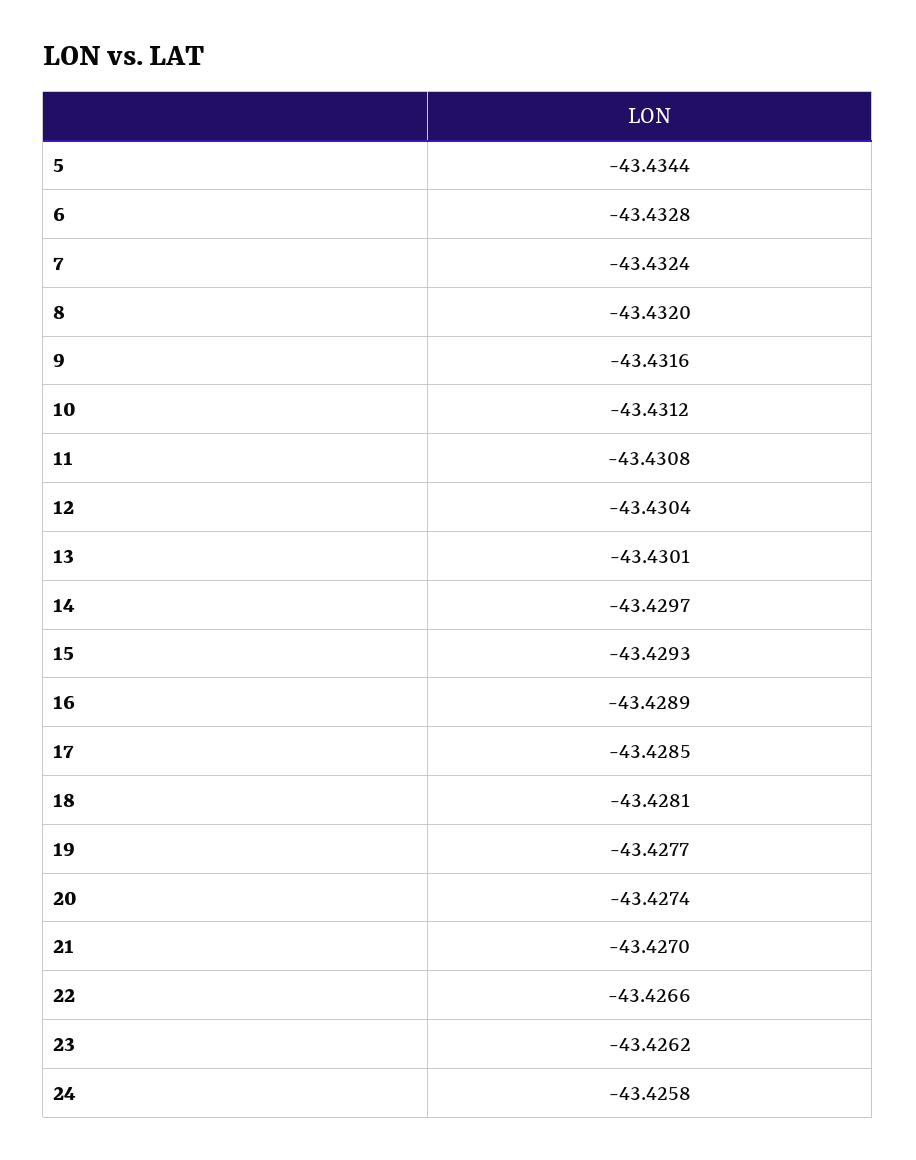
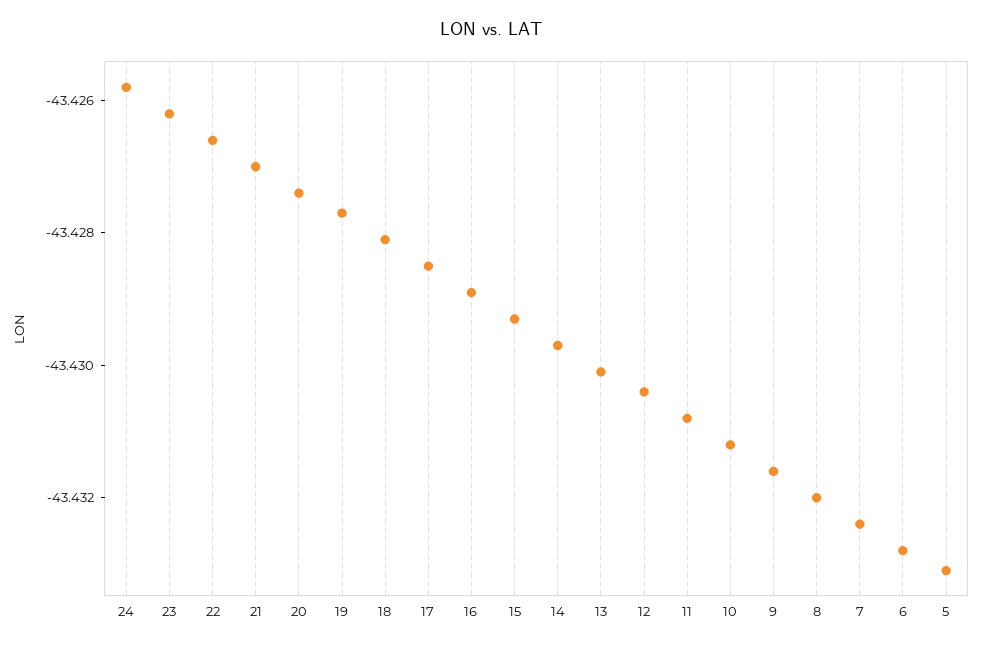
5: -43.4344 -> -43.433

